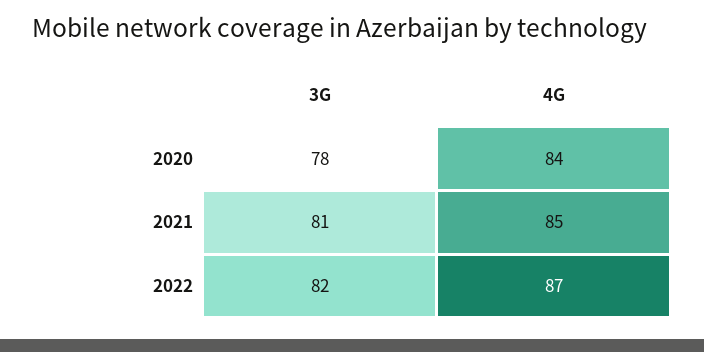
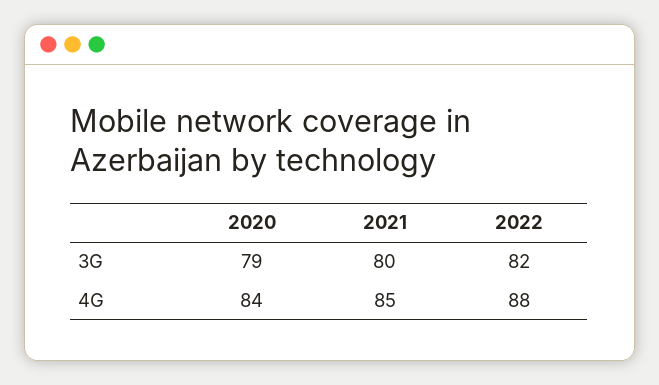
3G, 2020: 78 -> 79
3G, 2021: 81 -> 80
4G, 2022: 87 -> 88

